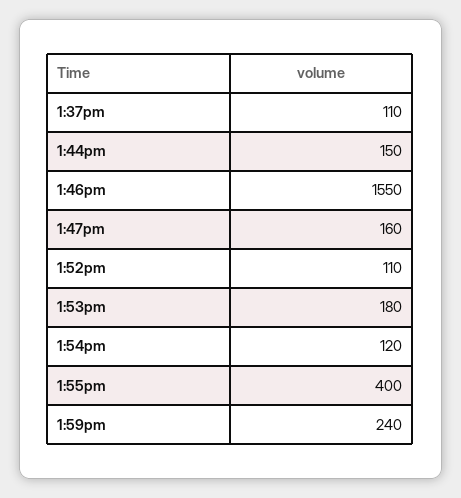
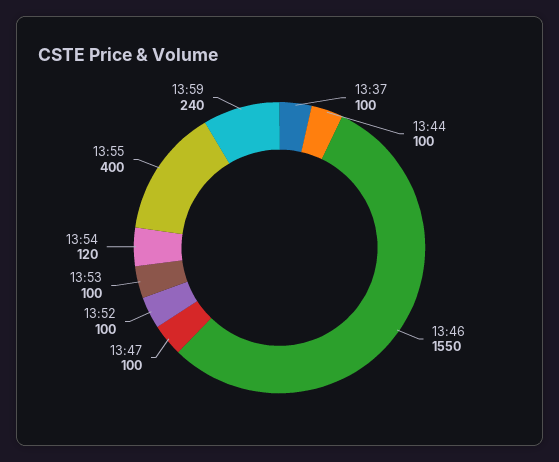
1:37pm: 110 -> 100
1:44pm: 150 -> 100
1:47pm: 160 -> 100
1:52pm: 110 -> 100
1:53pm: 180 -> 100

